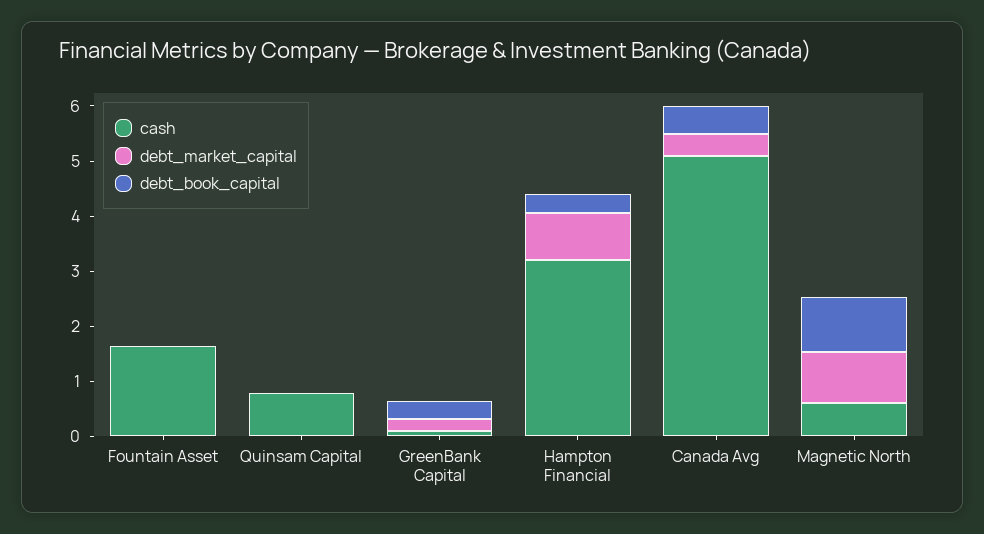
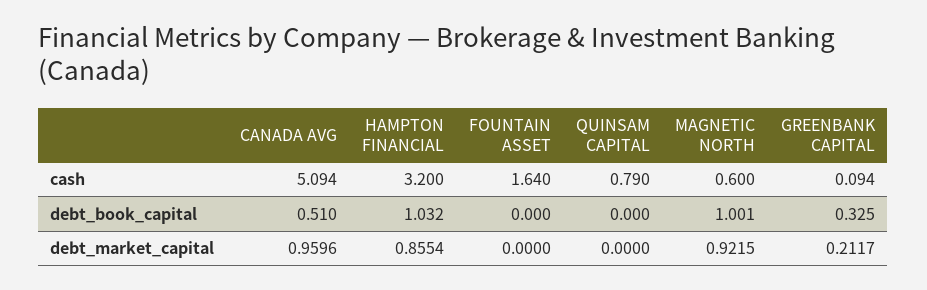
debt_book_capital, Hampton Financial: 0.4 -> 1.032
debt_market_capital, Canada Avg: 0.4 -> 0.9596

